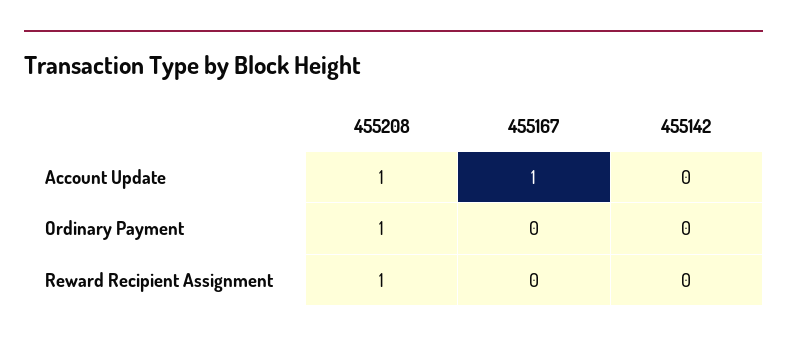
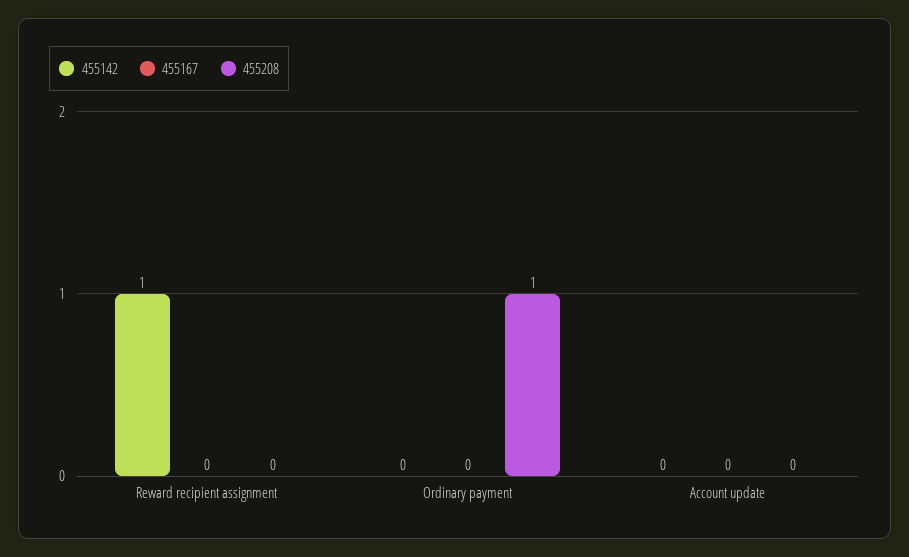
455208, Account Update: 1 -> 0
455167, Account Update: 1 -> 0
455208, Reward Recipient Assignment: 1 -> 0
455142, Reward Recipient Assignment: 0 -> 1

